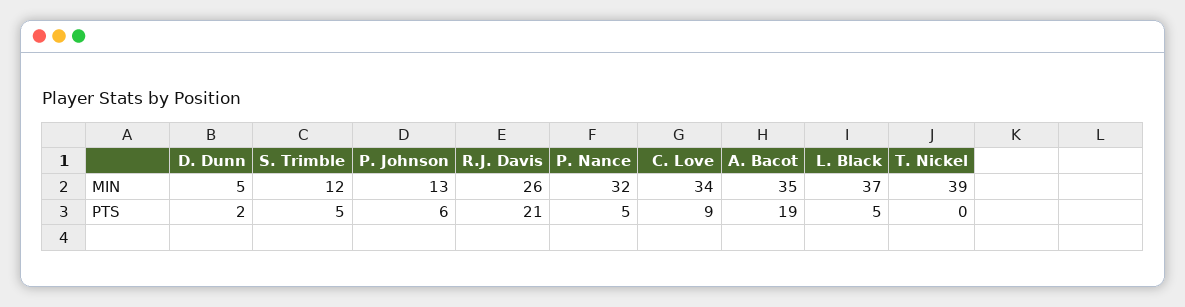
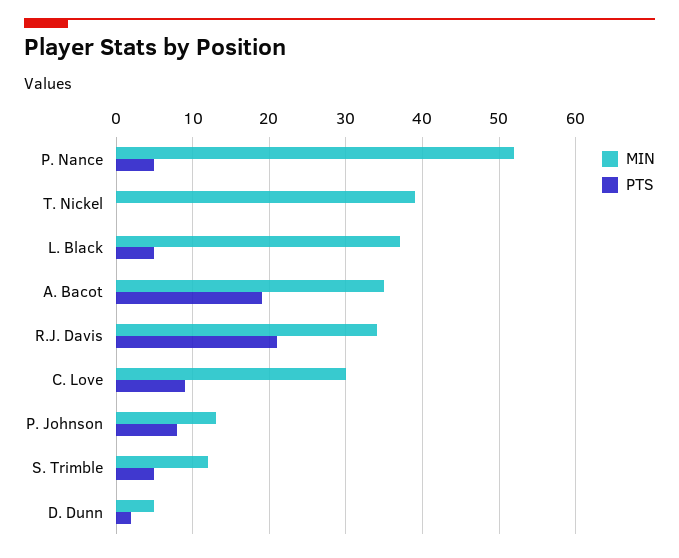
MIN, R.J. Davis: 26 -> 34
MIN, P. Nance: 32 -> 52
MIN, C. Love: 34 -> 30
PTS, P. Johnson: 6 -> 8

